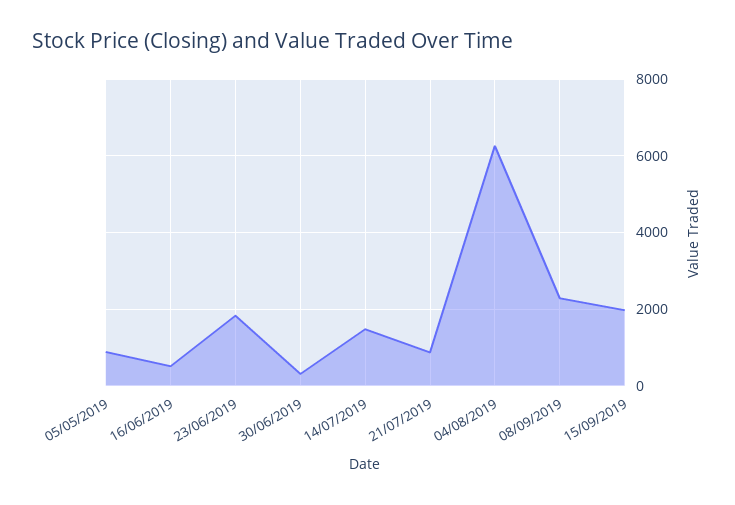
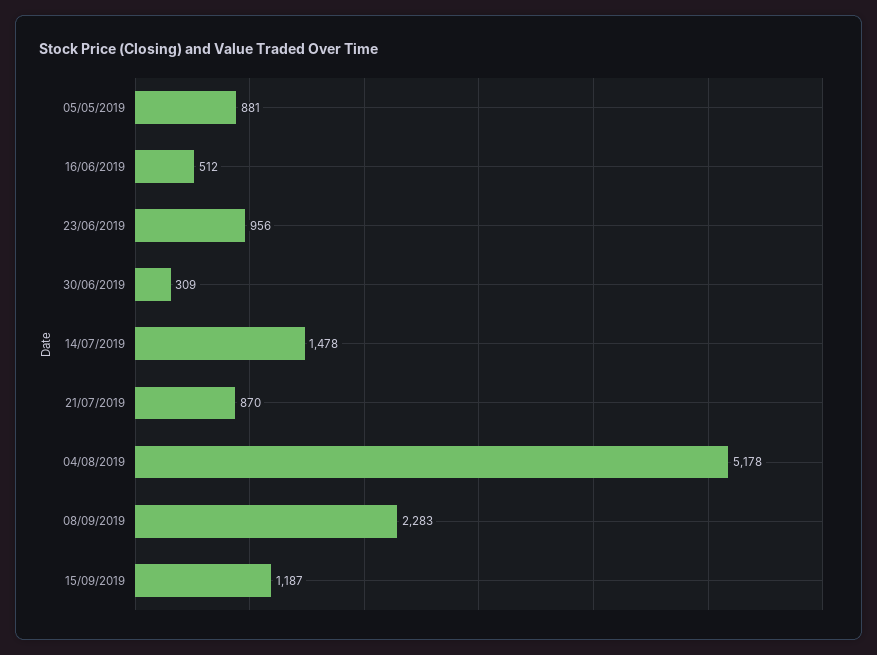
23/06/2019: 1800 -> 956
04/08/2019: 6200 -> 5178
15/09/2019: 2000 -> 1187

